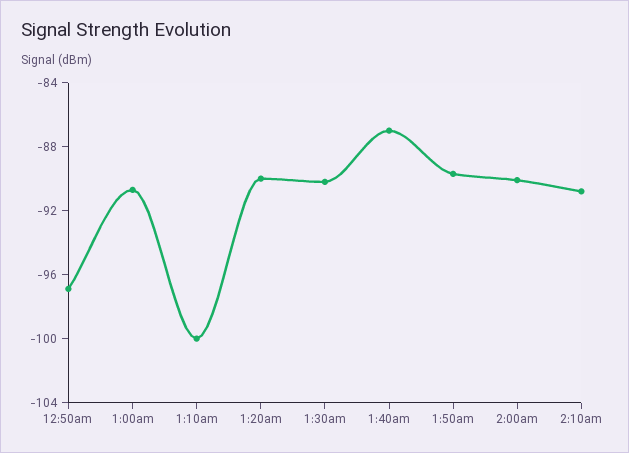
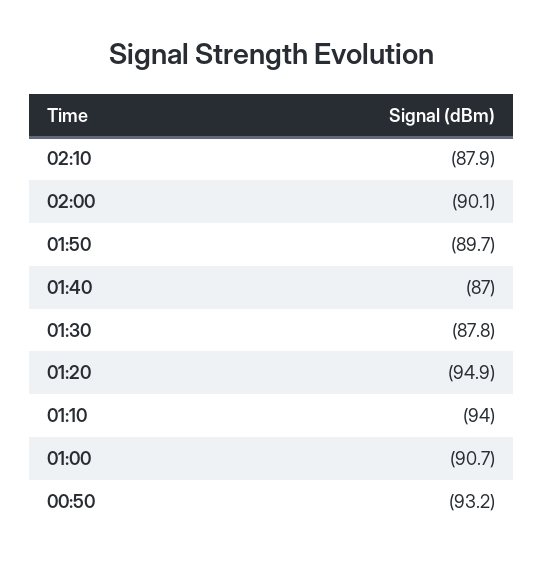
12:50am: -97 -> -93.2
1:10am: -100 -> -94
1:20am: -90 -> -94.9
1:30am: -90 -> -87.8
2:10am: -91 -> -87.9

